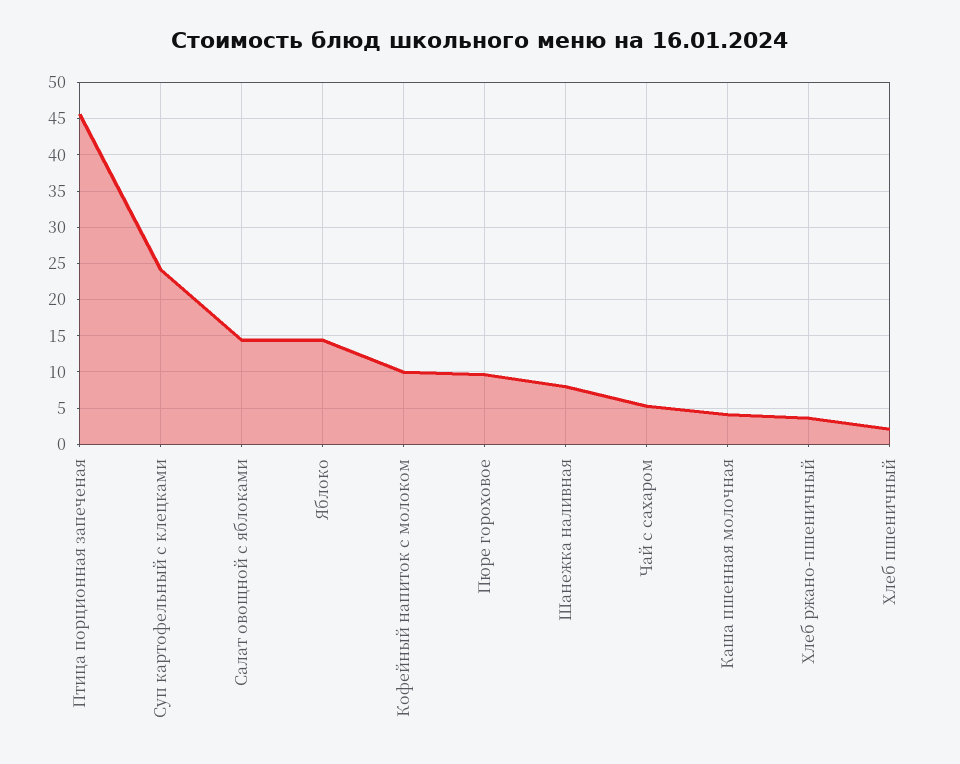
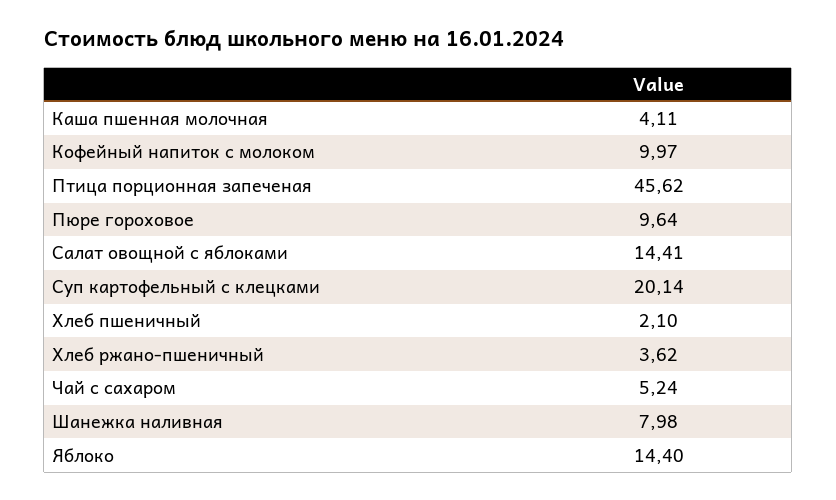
Суп картофельный с клецками: 24 -> 20.14

